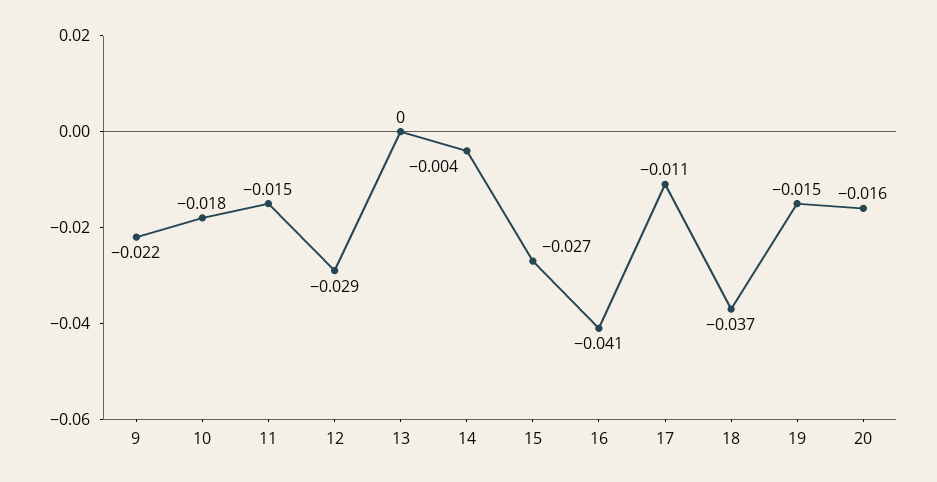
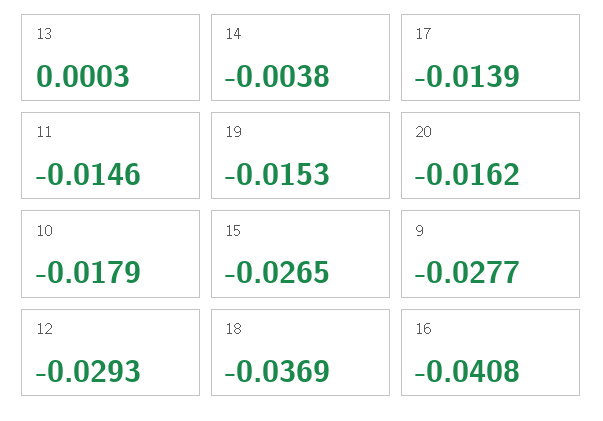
9: -0.022 -> -0.0277
17: -0.011 -> -0.0139

